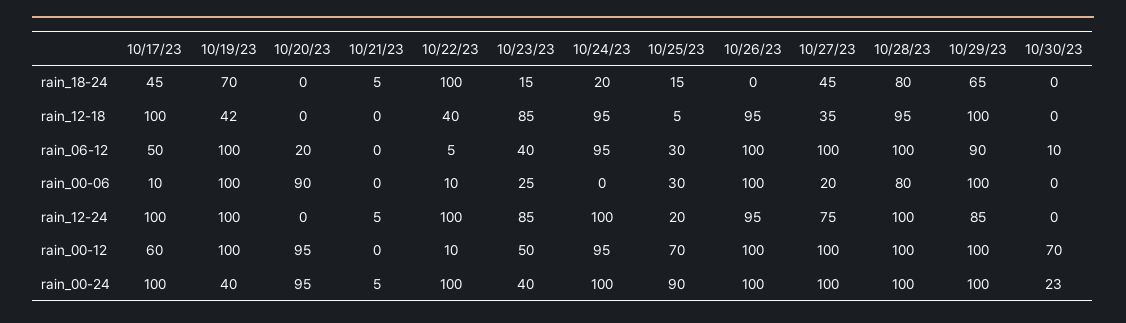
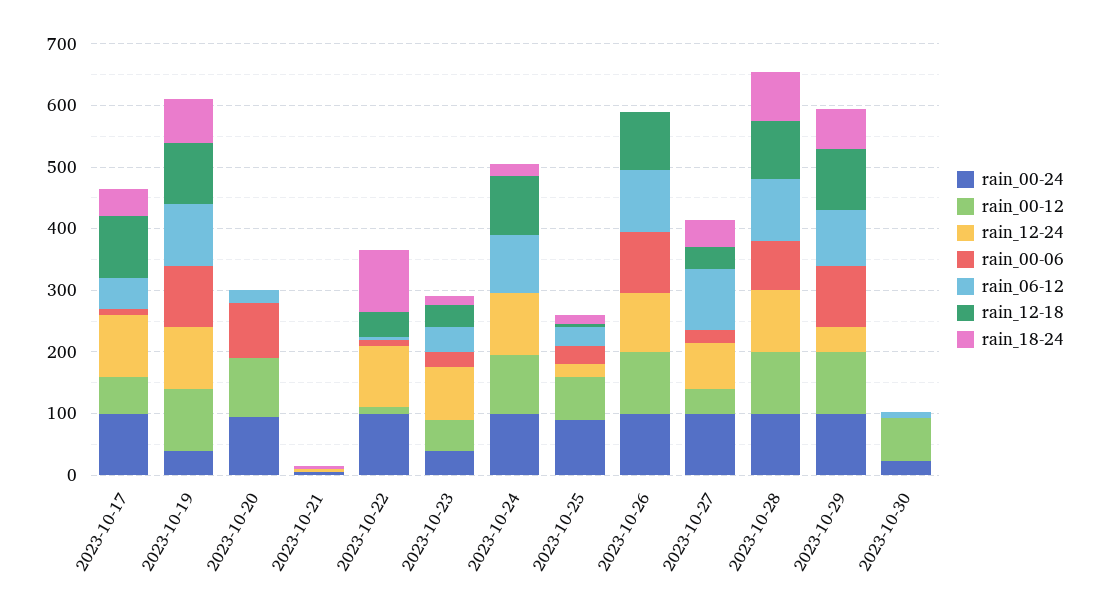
rain_12-18, 10/19/23: 42 -> 100
rain_12-18, 10/23/23: 85 -> 40
rain_12-24, 10/29/23: 85 -> 40
rain_00-12, 10/27/23: 100 -> 40

